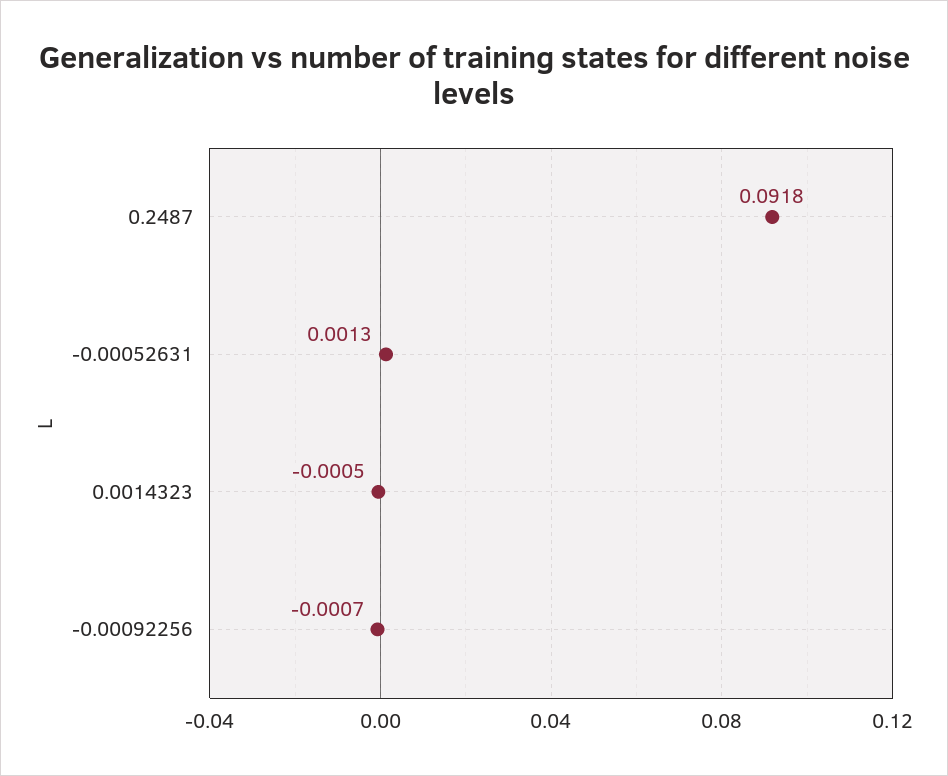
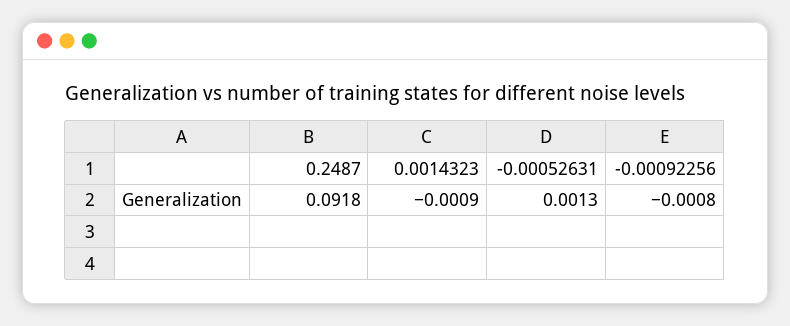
0.0014323: -0.0005 -> -0.0009
-0.00092256: -0.0007 -> -0.0008

